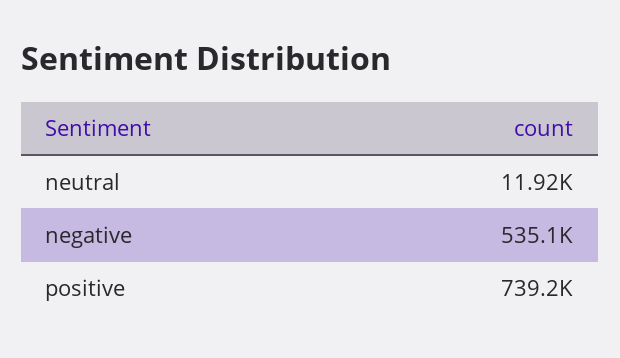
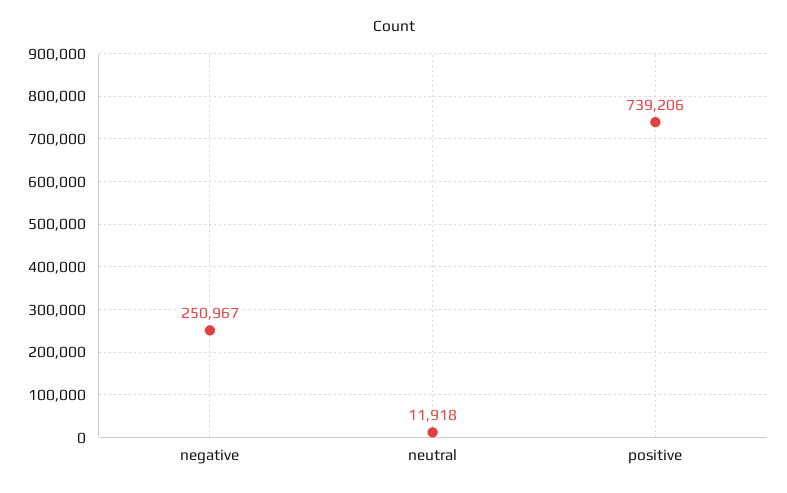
negative: 535100 -> 250967

